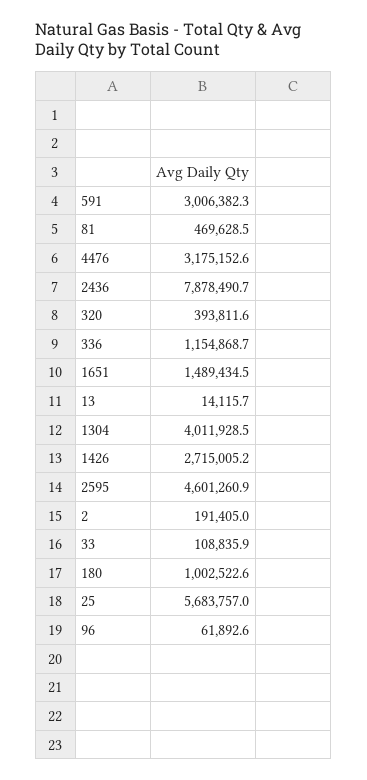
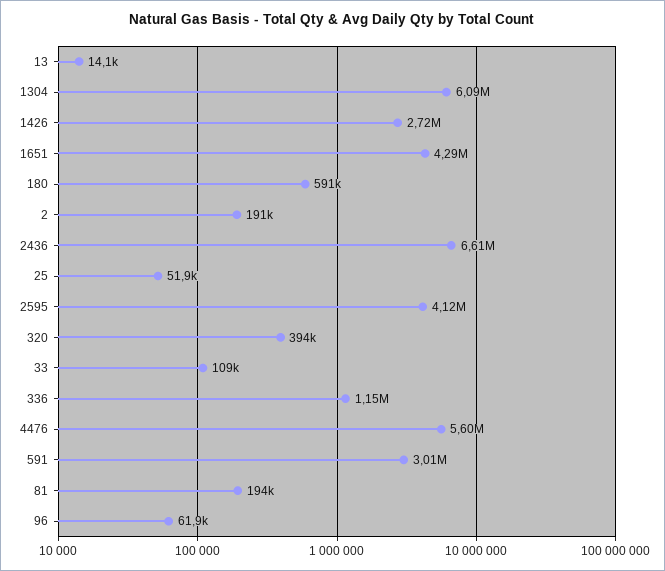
81: 469628.5 -> 194000
4476: 3175152.6 -> 5600000
2436: 7878490.7 -> 6610000
1651: 1489434.5 -> 4290000
1304: 4011928.5 -> 6090000
2595: 4601260.9 -> 4120000
180: 1002522.6 -> 591000
25: 5683757 -> 51900

